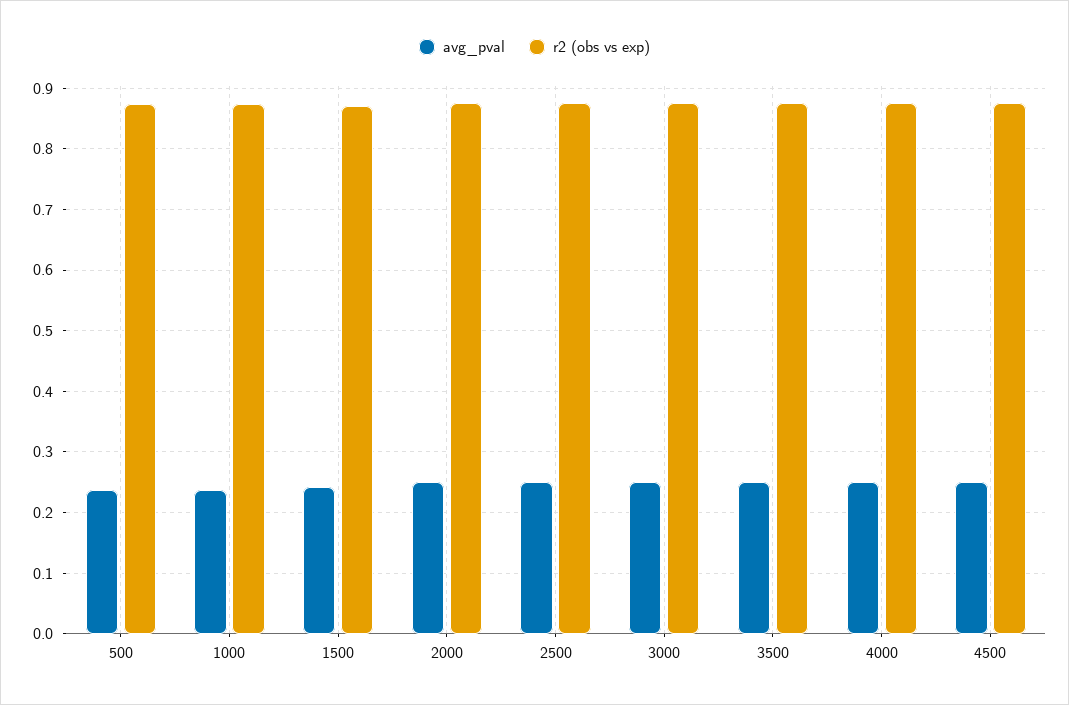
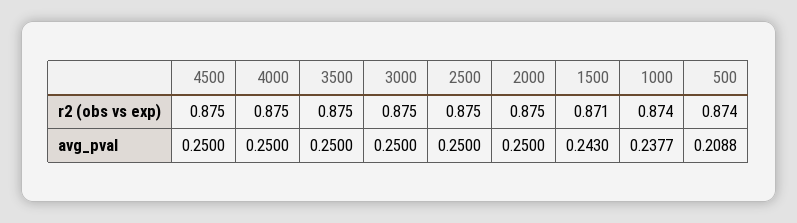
avg_pval, 500: 0.24 -> 0.2088

